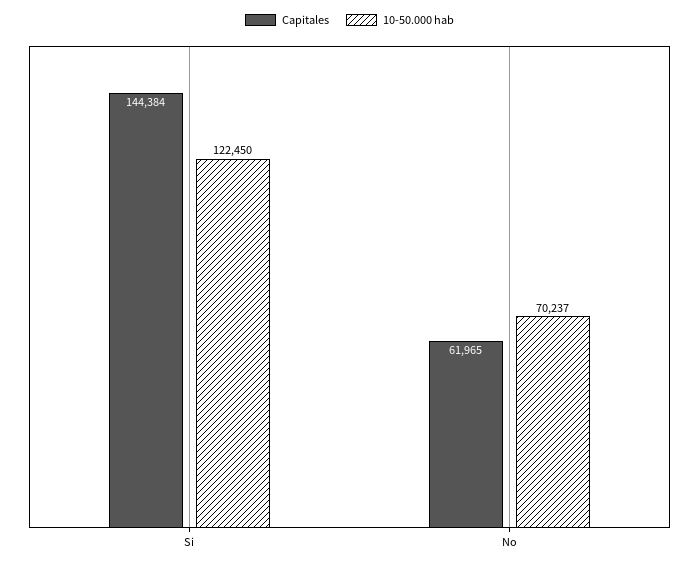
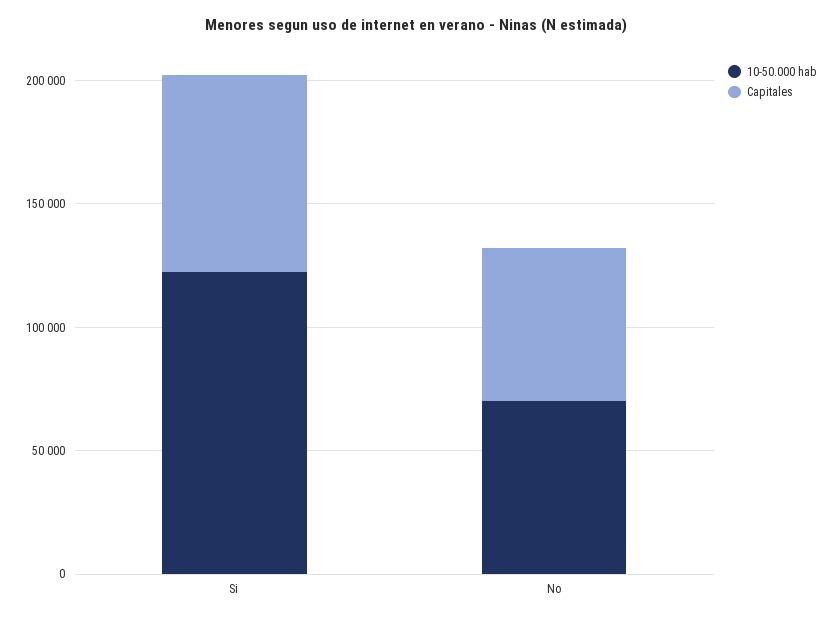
Capitales, Si: 144384 -> 80000

